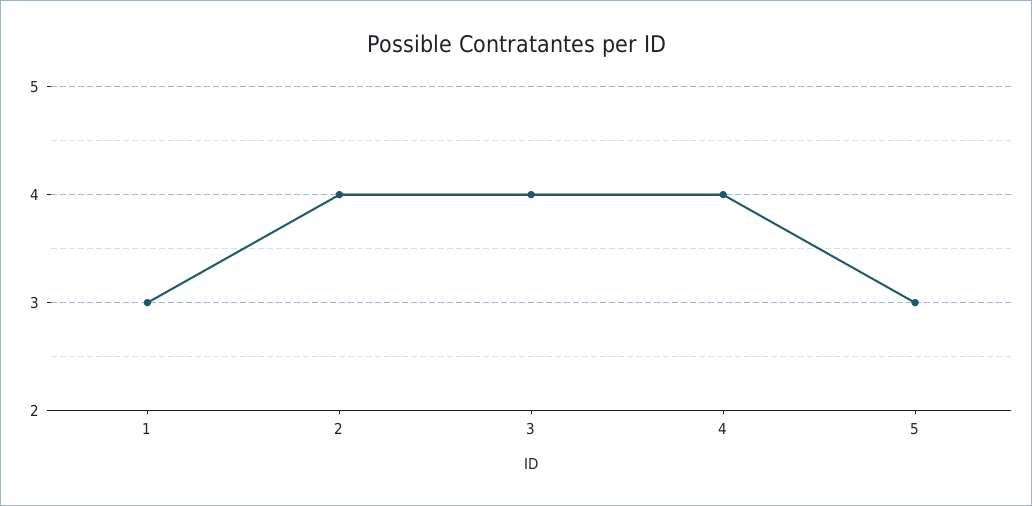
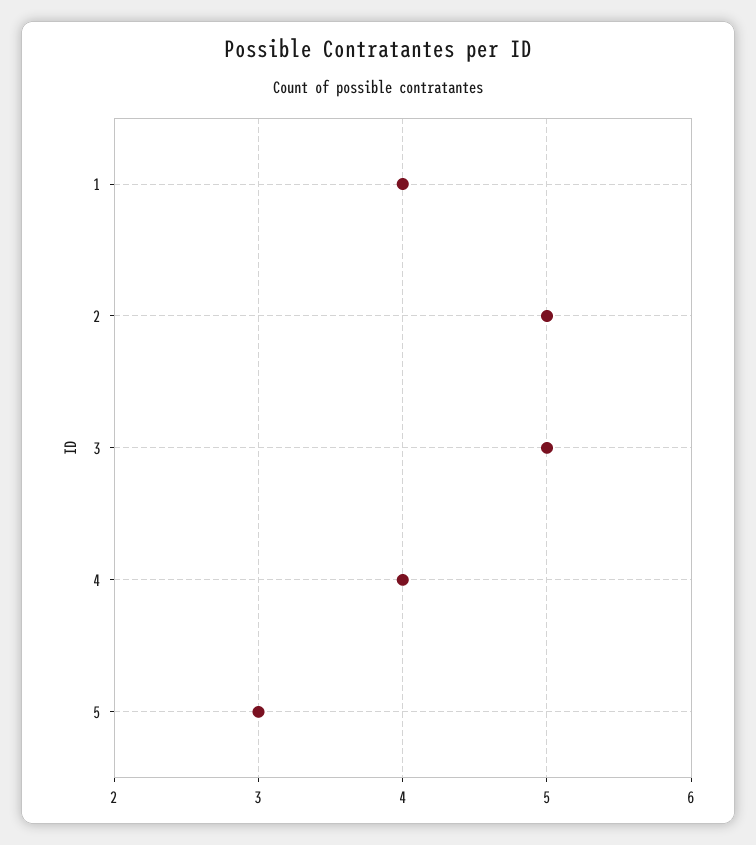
1: 3 -> 4
2: 4 -> 5
3: 4 -> 5

